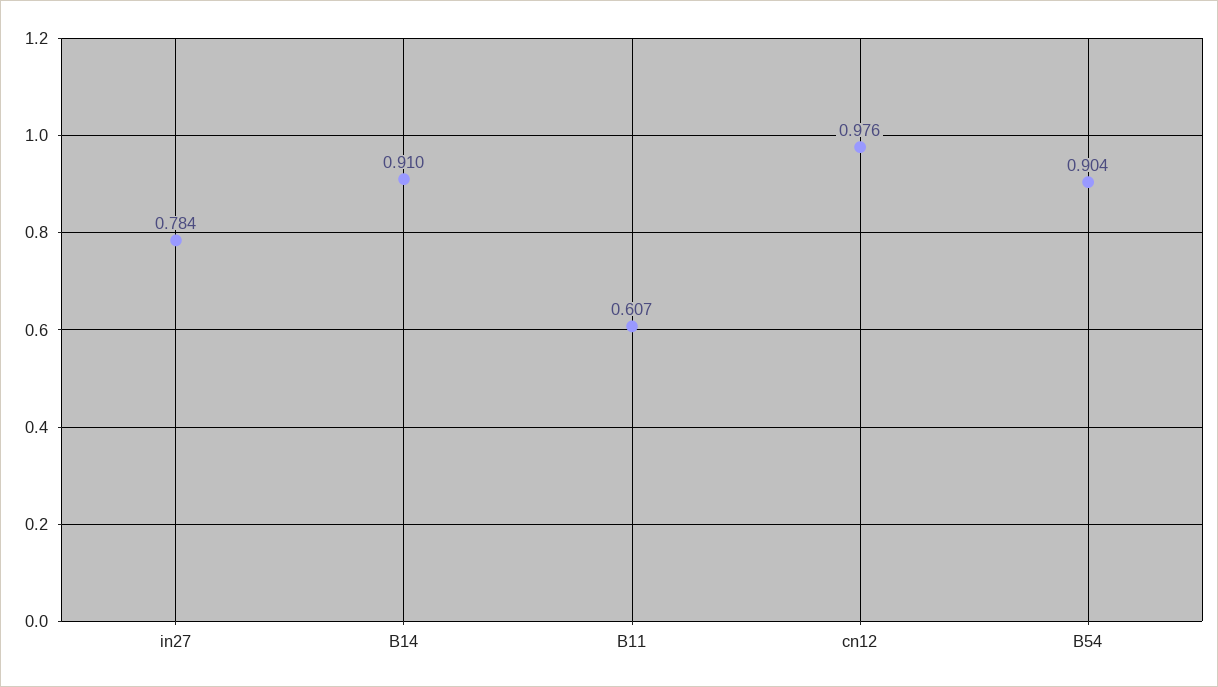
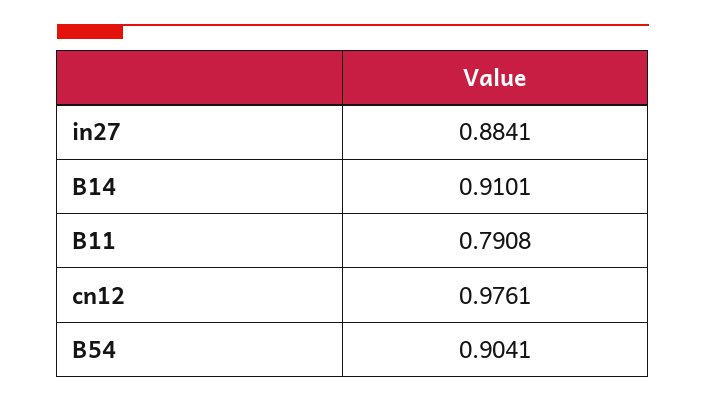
in27: 0.784 -> 0.8841
B11: 0.607 -> 0.7908

